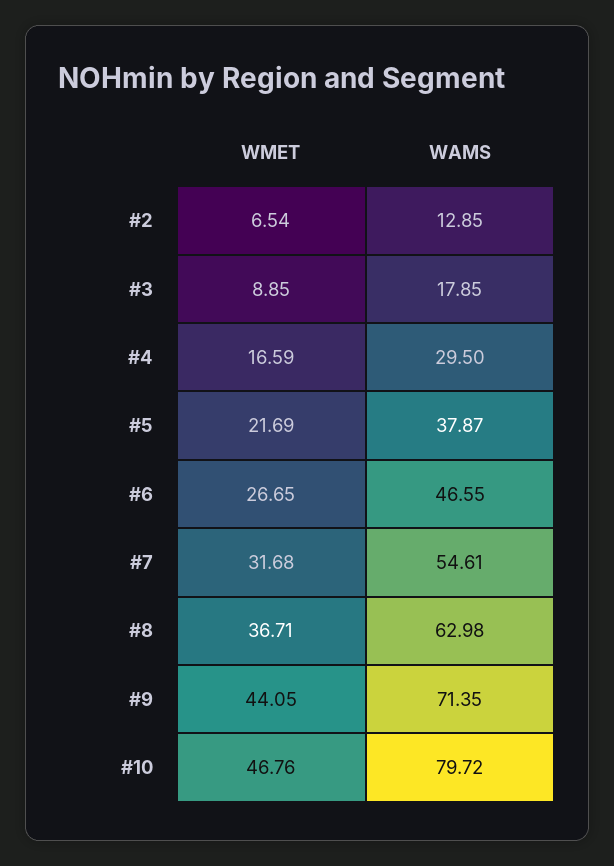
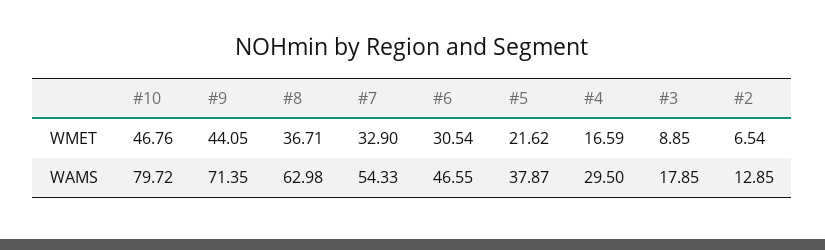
WMET, #5: 21.69 -> 21.62
WMET, #6: 26.65 -> 30.54
WMET, #7: 31.68 -> 32.9
WAMS, #7: 54.61 -> 54.33

